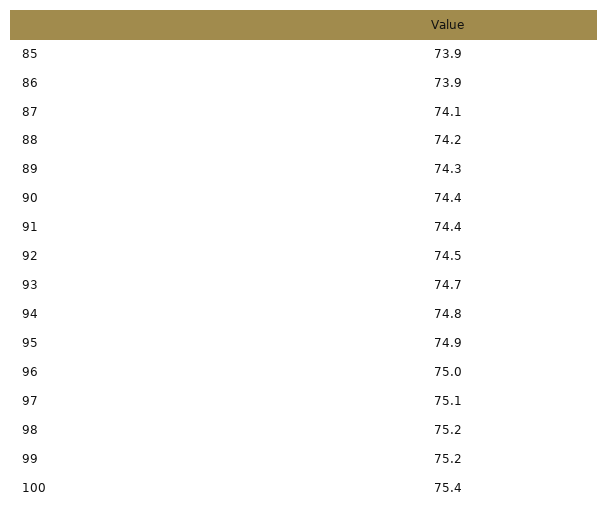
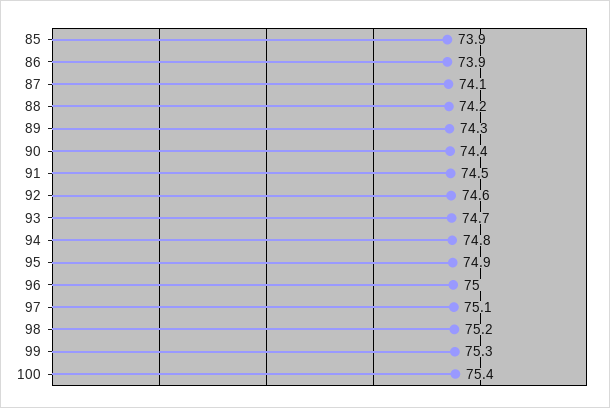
91: 74.4 -> 74.5
92: 74.5 -> 74.6
99: 75.2 -> 75.3

